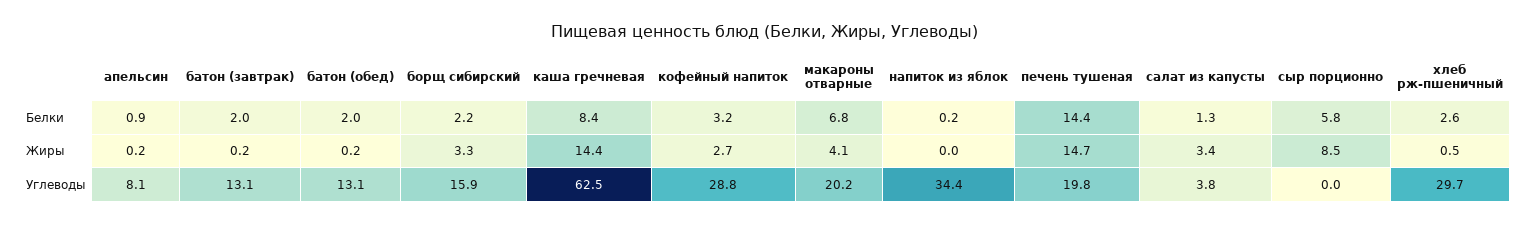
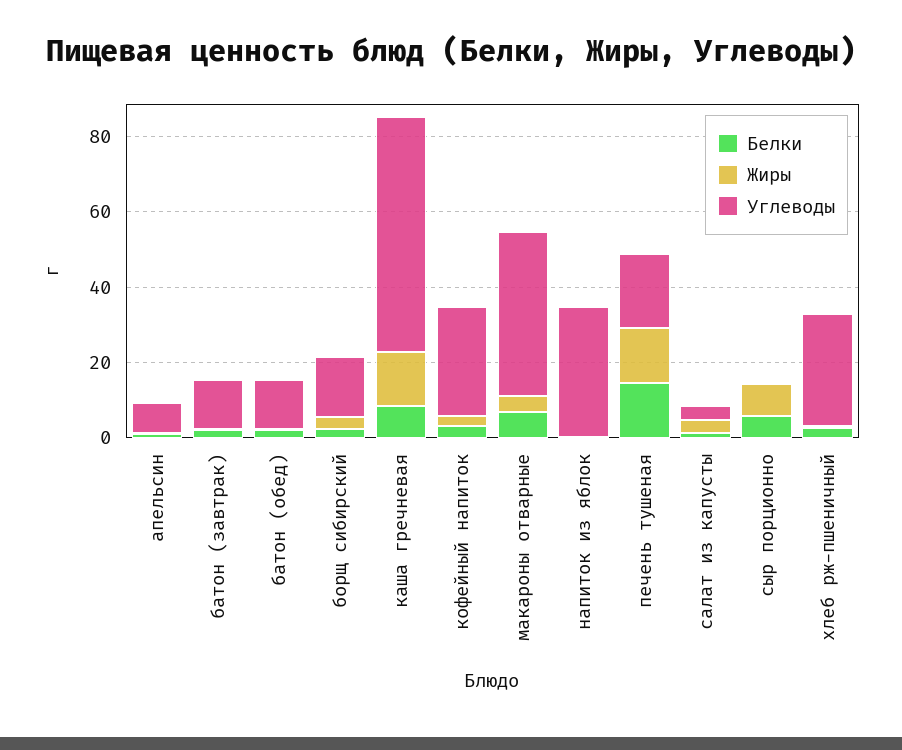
Углеводы, макароны отварные: 20.2 -> 45

